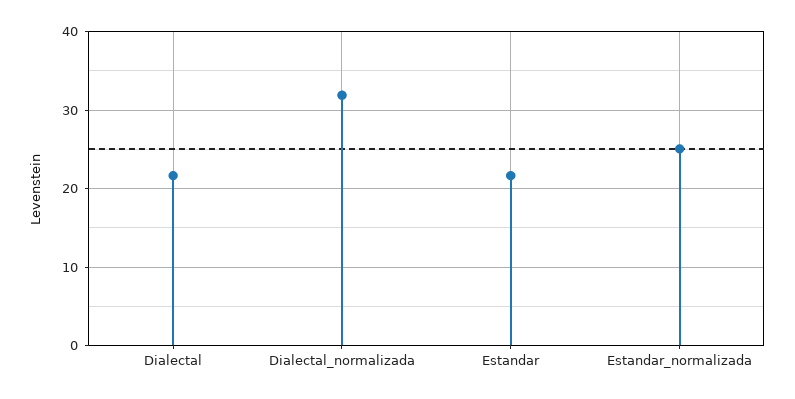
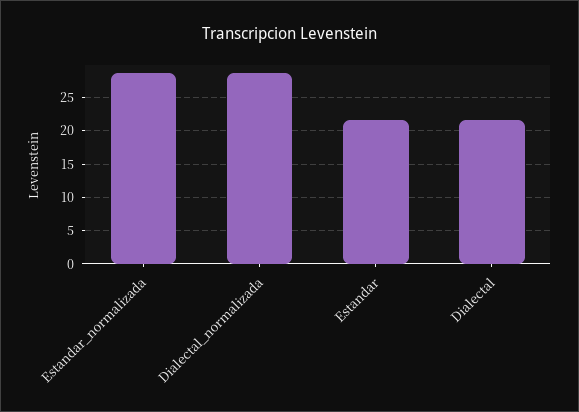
Dialectal_normalizada: 32 -> 29
Estandar_normalizada: 25 -> 29

